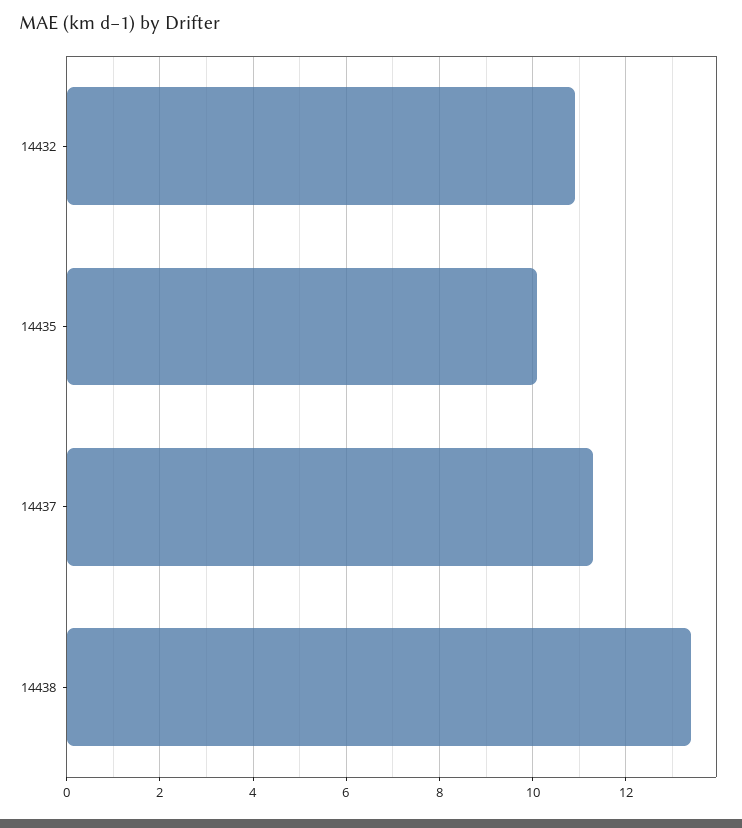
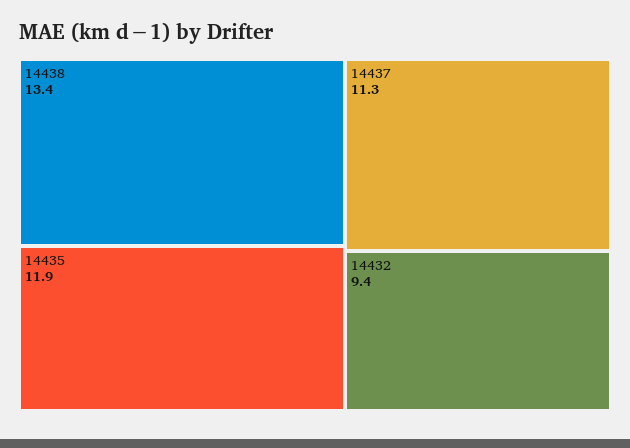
14432: 11 -> 9.4
14435: 10 -> 11.9

